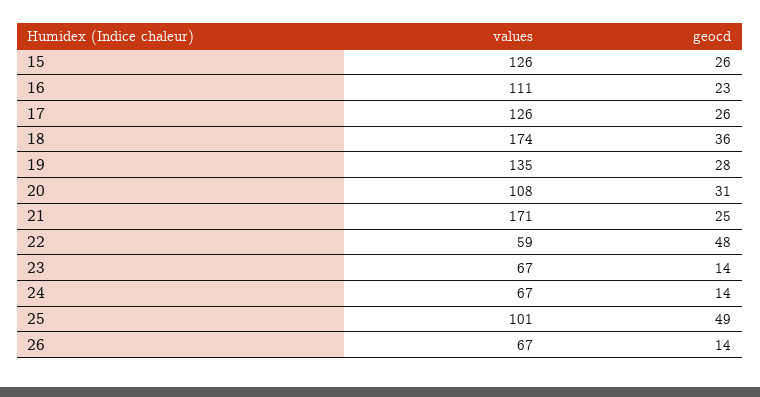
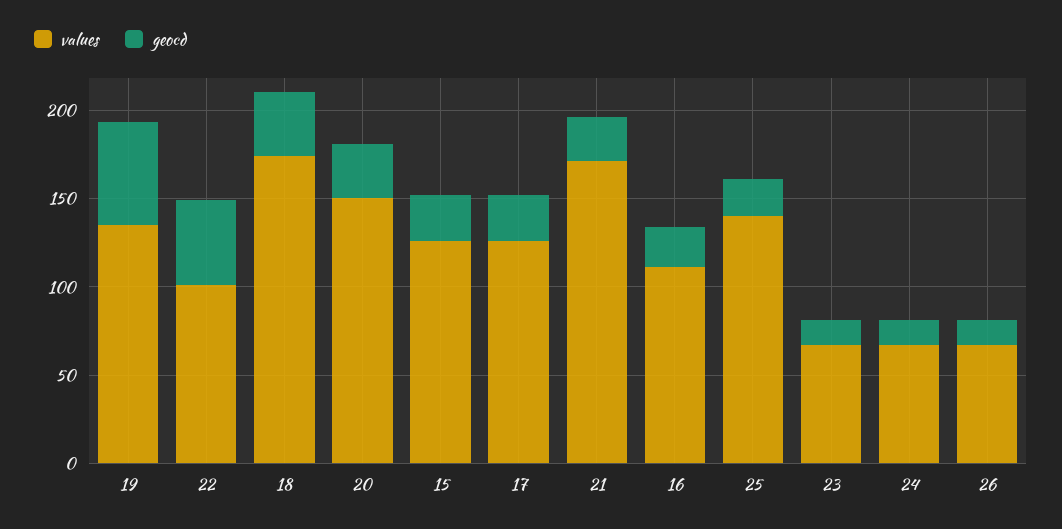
geocd, 19: 28 -> 60
values, 20: 108 -> 150
values, 22: 59 -> 100
values, 25: 101 -> 140
geocd, 25: 49 -> 20

